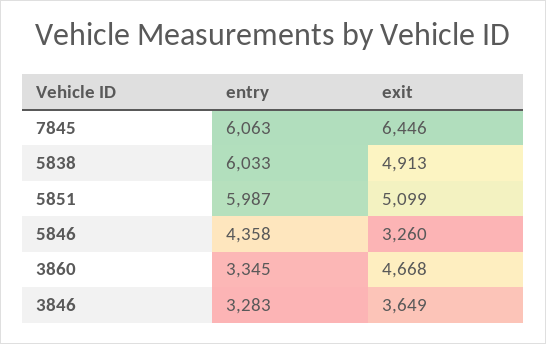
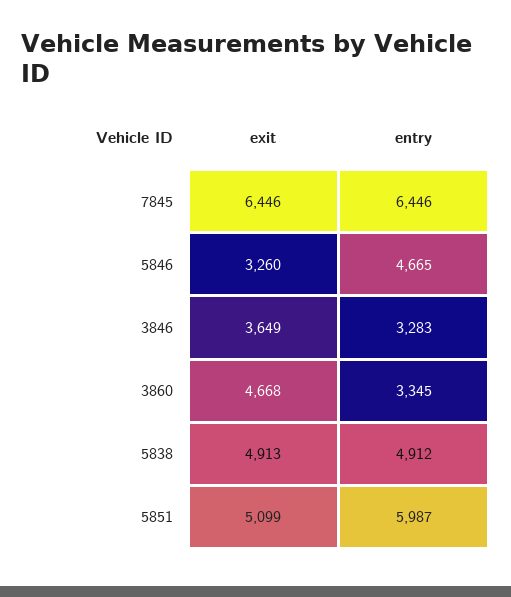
entry, 7845: 6063 -> 6446
entry, 5838: 6033 -> 4912
entry, 5846: 4358 -> 4665

